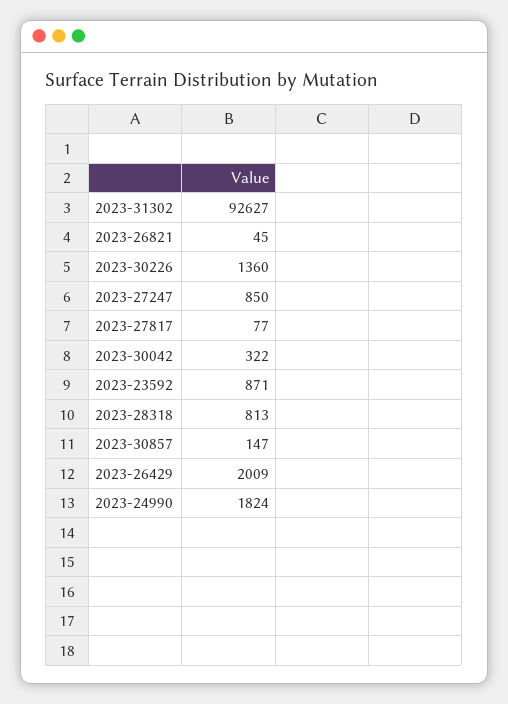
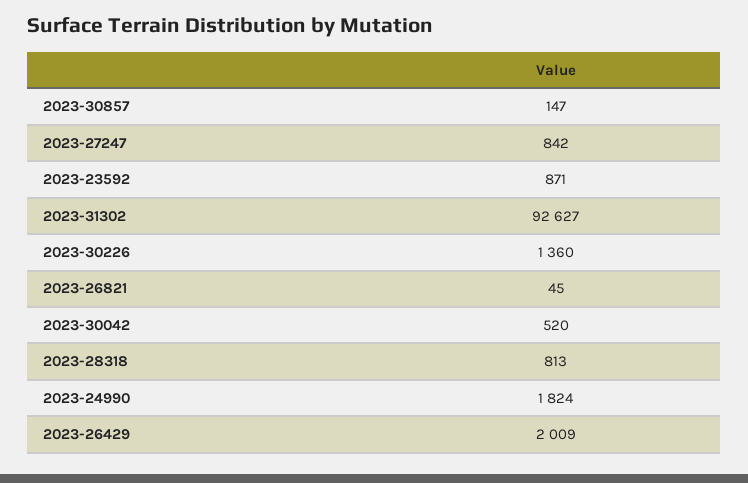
2023-27247: 850 -> 842
2023-27817: 77 -> none
2023-30042: 322 -> 520

